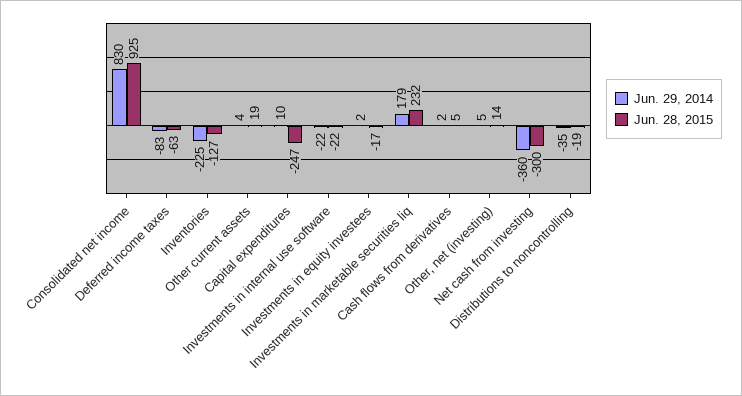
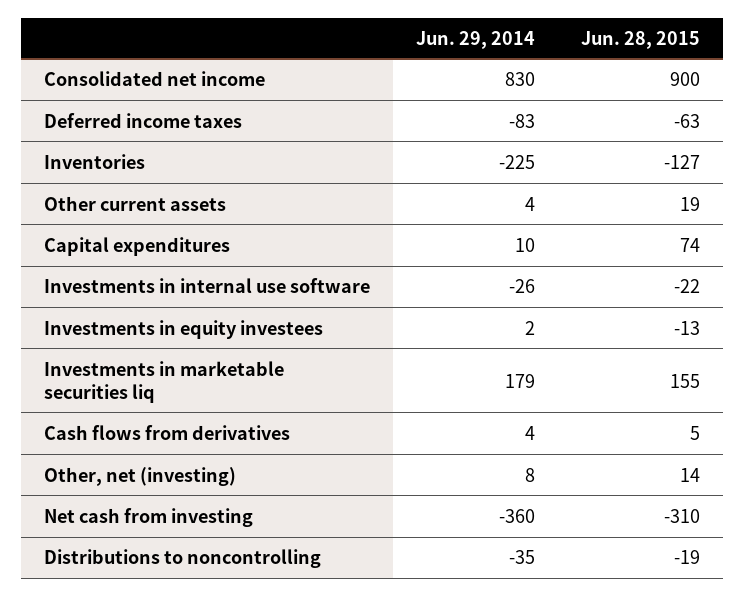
Jun. 28, 2015, Consolidated net income: 925 -> 900
Jun. 28, 2015, Capital expenditures: -247 -> 74
Jun. 29, 2014, Investments in internal use software: -22 -> -26
Jun. 28, 2015, Investments in equity investees: -17 -> -13
Jun. 28, 2015, Investments in marketable securities liq: 232 -> 155
Jun. 29, 2014, Cash flows from derivatives: 2 -> 4
Jun. 29, 2014, Other, net (investing): 5 -> 8
Jun. 28, 2015, Net cash from investing: -300 -> -310

